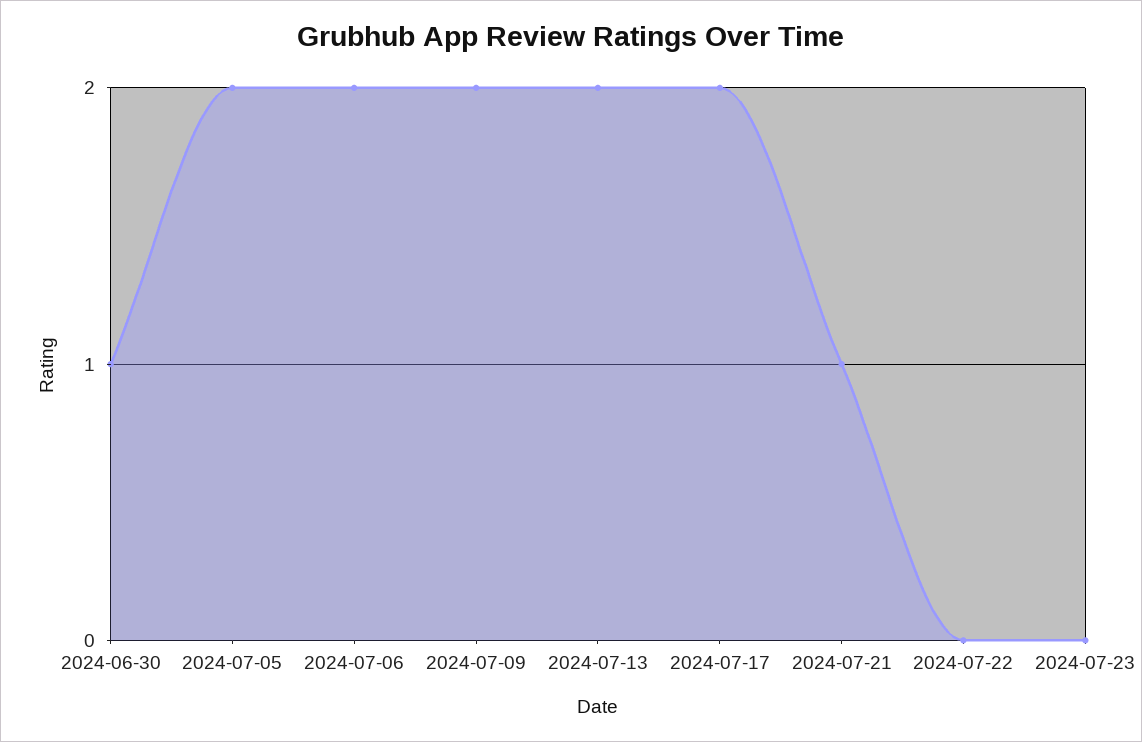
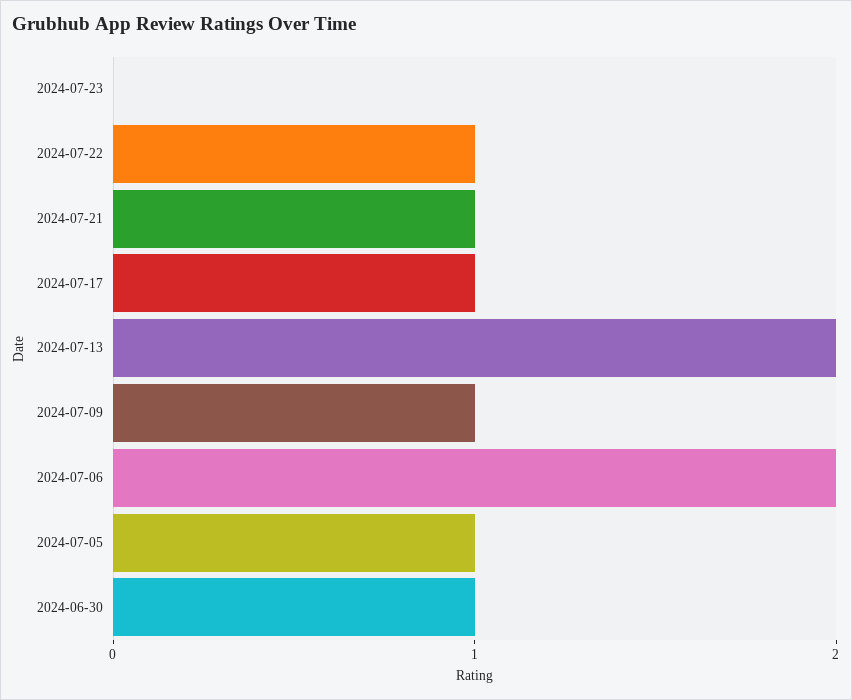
2024-07-05: 2 -> 1
2024-07-09: 2 -> 1
2024-07-17: 2 -> 1
2024-07-22: 0 -> 1

